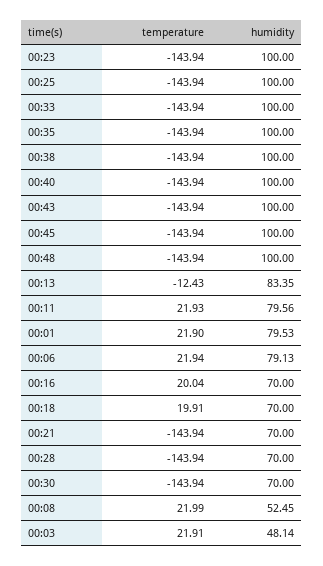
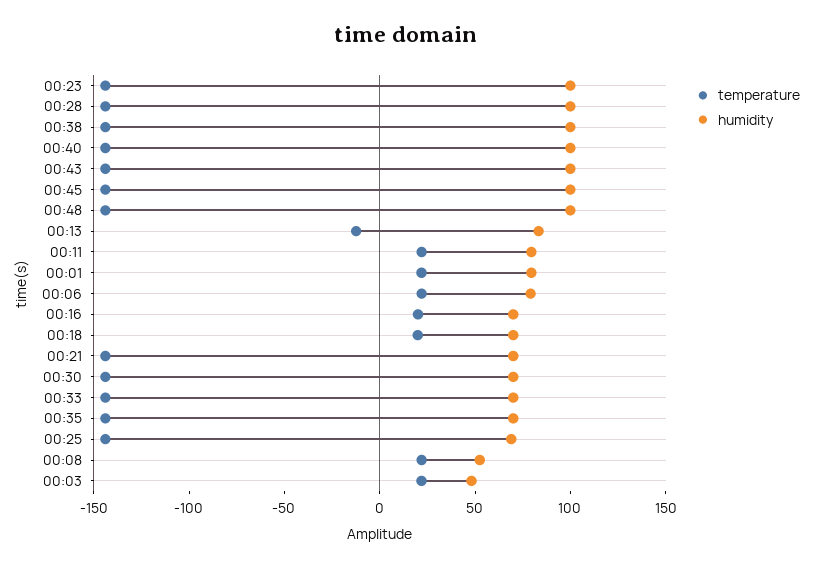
humidity, 00:25: 100 -> 70
humidity, 00:33: 100 -> 70
humidity, 00:35: 100 -> 70
humidity, 00:28: 70 -> 100

